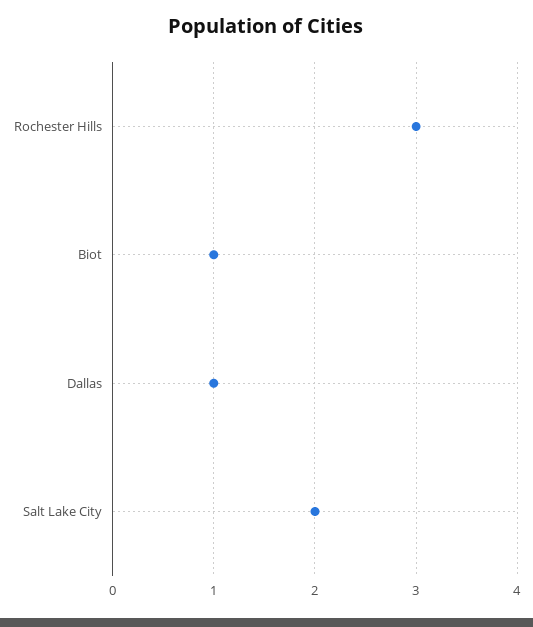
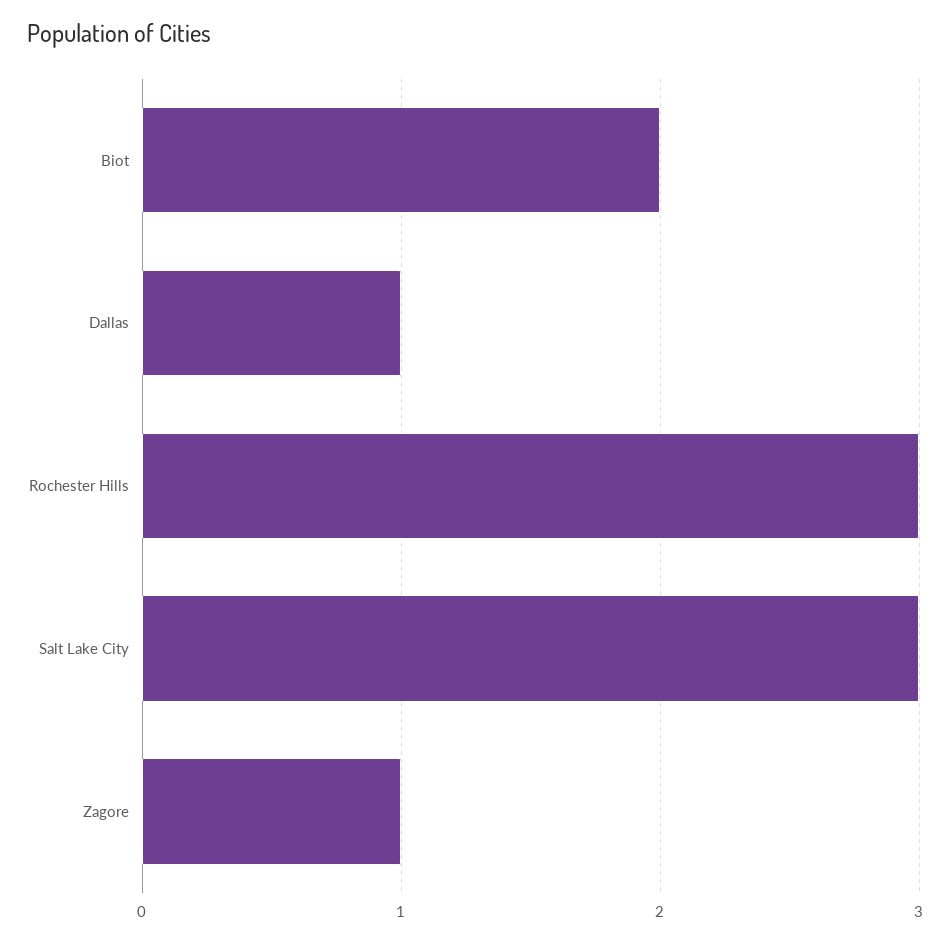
Biot: 1 -> 2
Salt Lake City: 2 -> 3
Zagore: none -> 1

